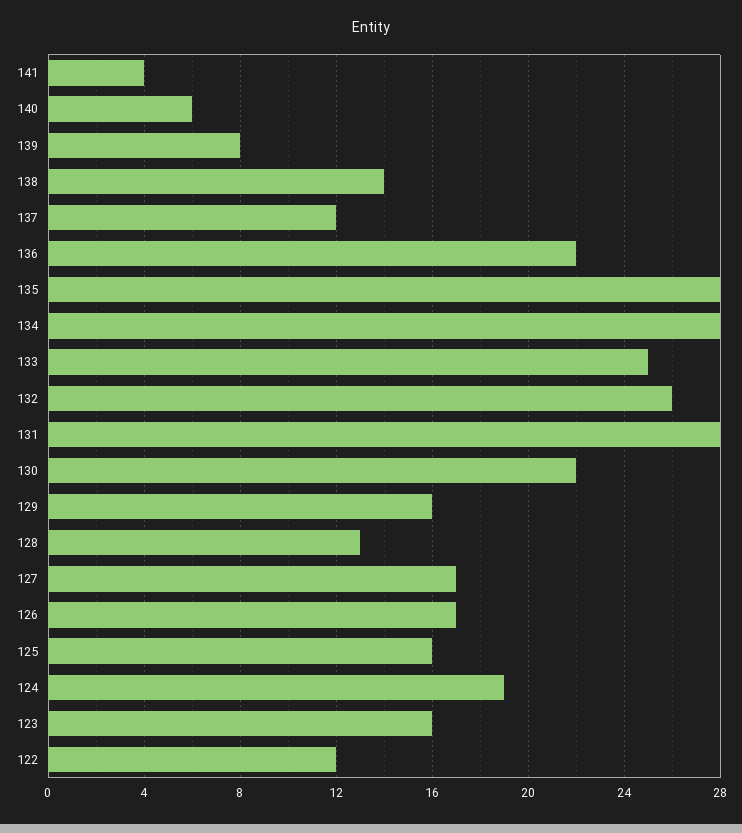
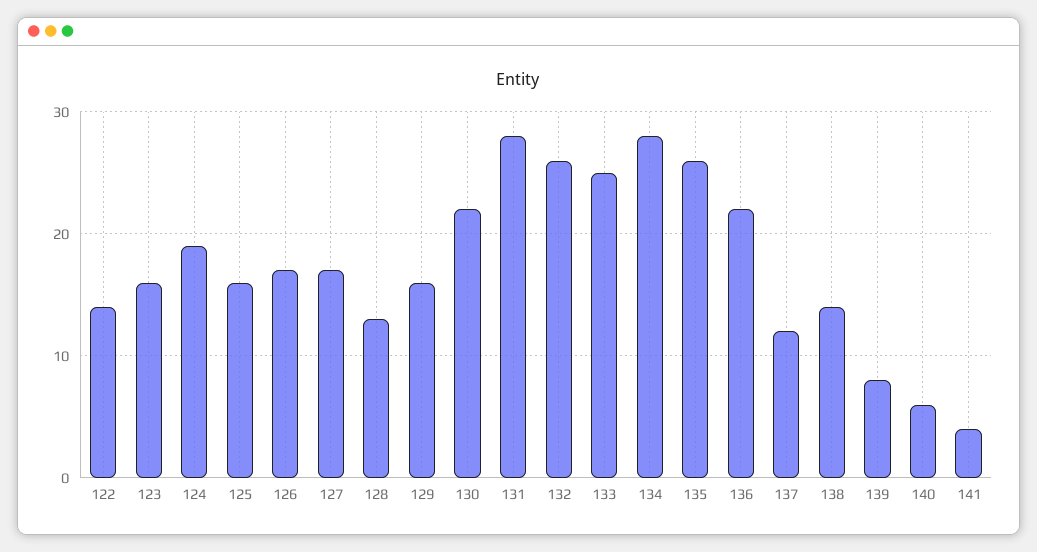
135: 28 -> 26
122: 12 -> 14

